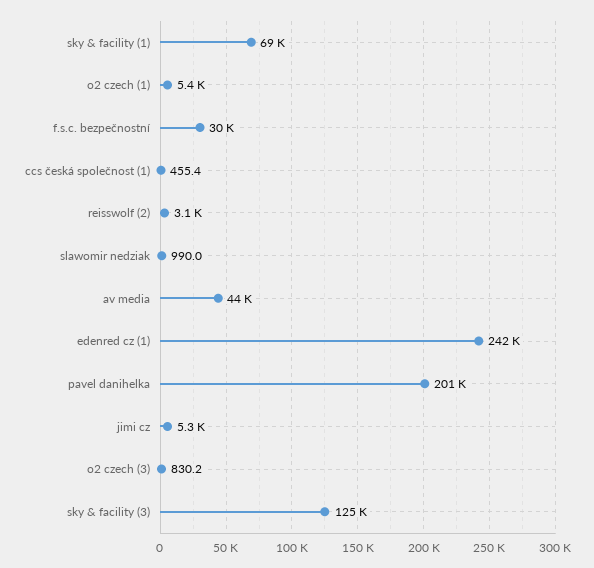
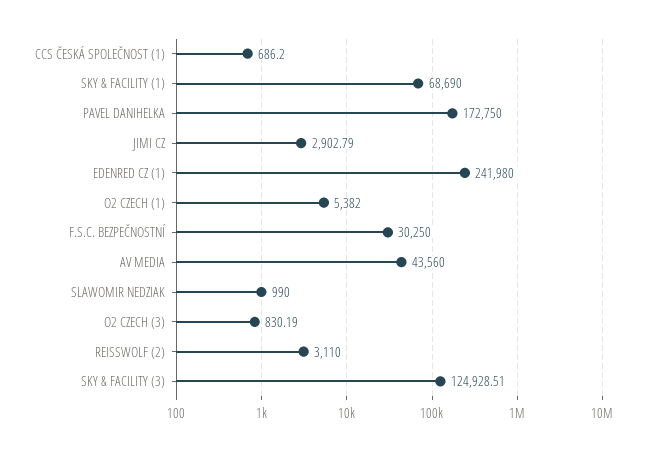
ccs česká společnost (1): 455.4 -> 686.2
pavel danihelka: 201000 -> 172750
jimi cz: 5300 -> 2902.79

